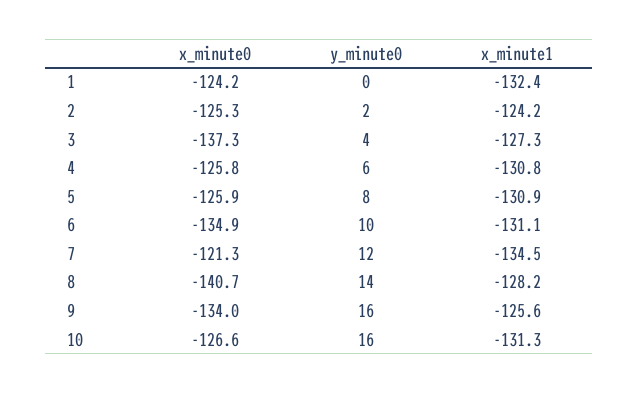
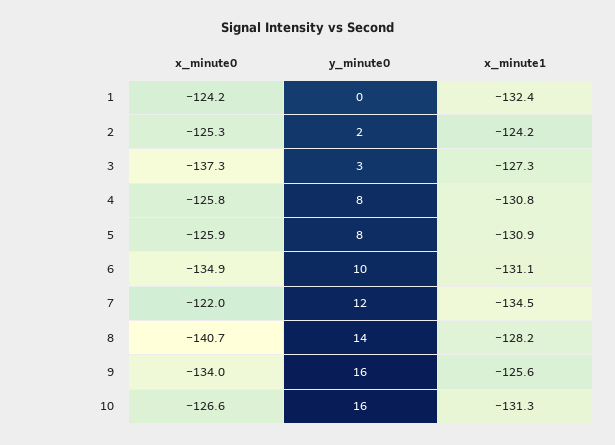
y_minute0, 3: 4 -> 3
y_minute0, 4: 6 -> 8
x_minute0, 7: -121.3 -> -122

